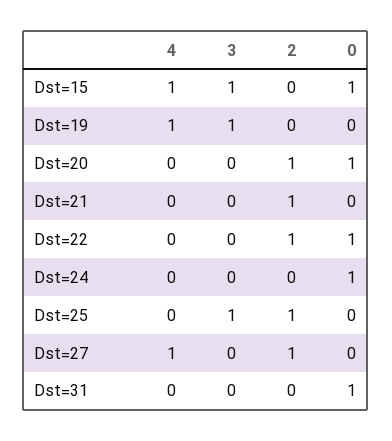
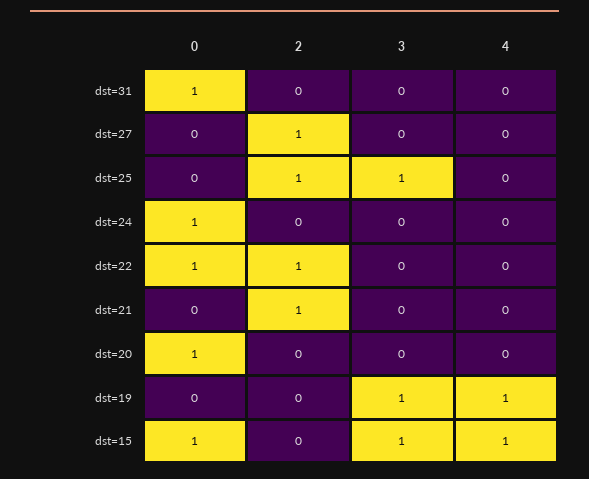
2, Dst=20: 1 -> 0
4, Dst=27: 1 -> 0

